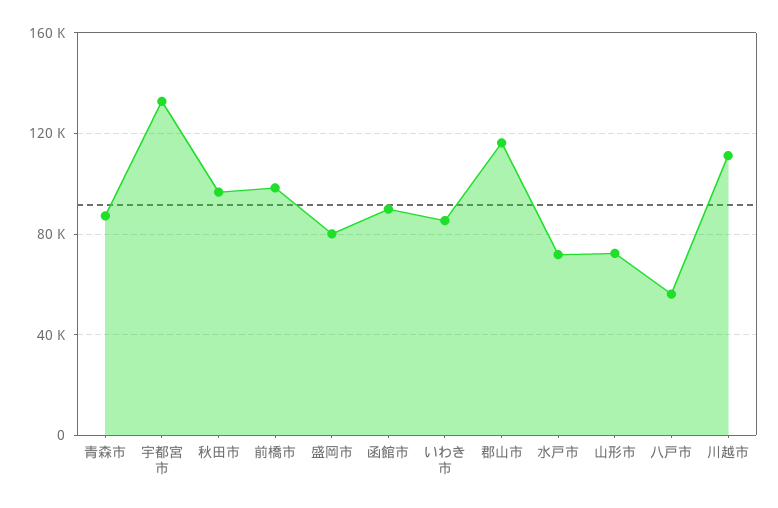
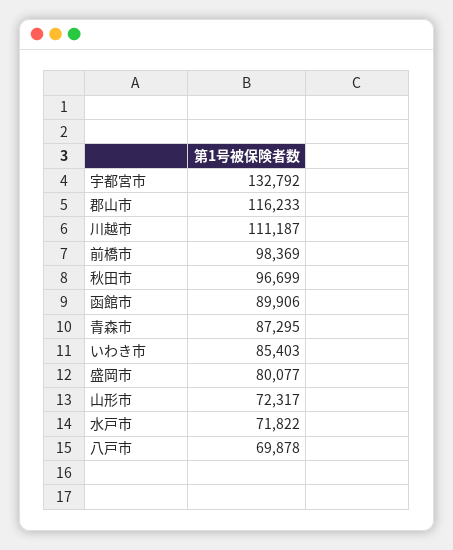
八戸市: 55000 -> 69878

